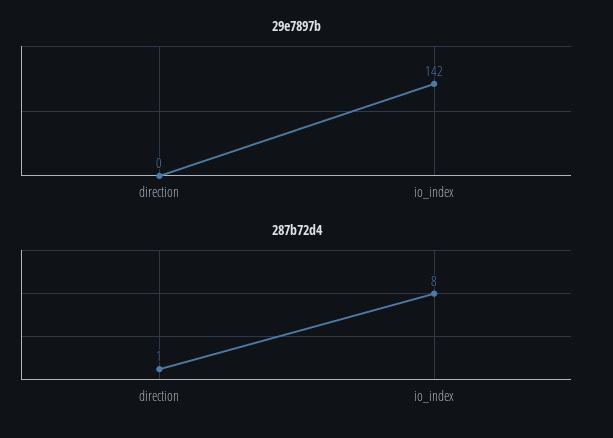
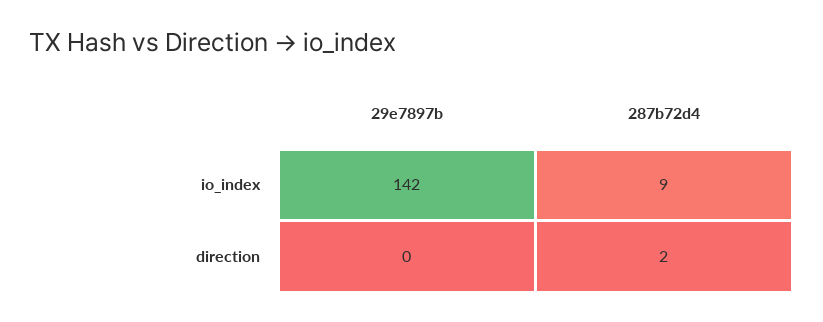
287b72d4, direction: 1 -> 2
287b72d4, io_index: 8 -> 9

